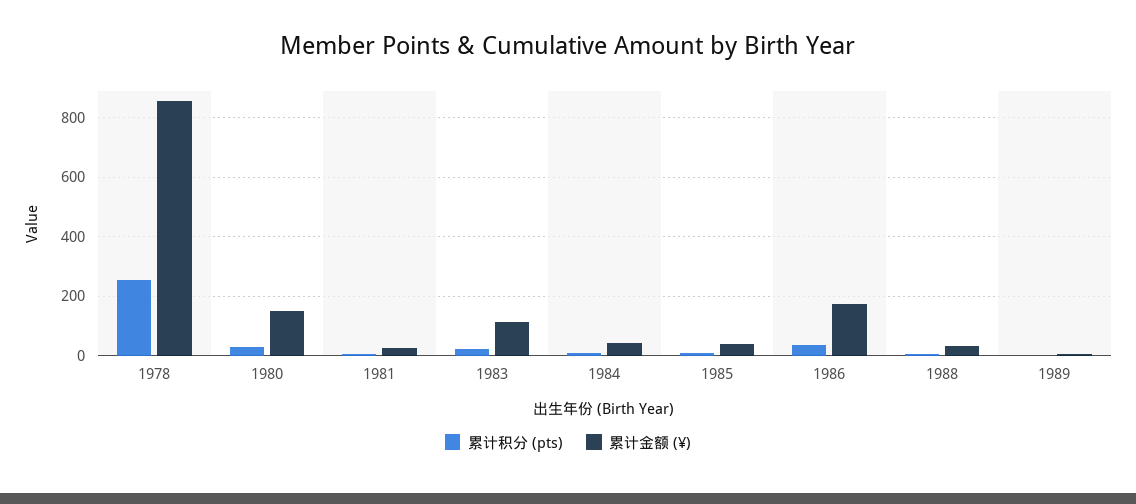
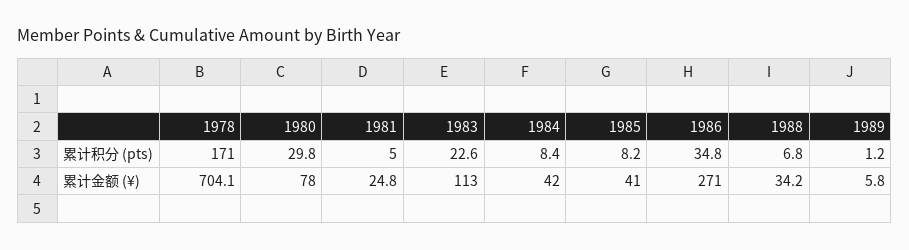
累计积分 (pts), 1978: 250 -> 171
累计金额 (¥), 1978: 850 -> 704.1
累计金额 (¥), 1980: 150 -> 78
累计金额 (¥), 1986: 175 -> 271

